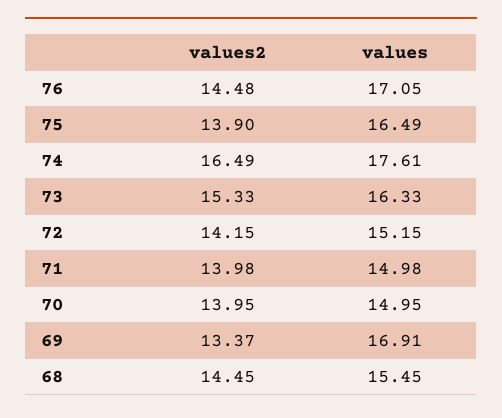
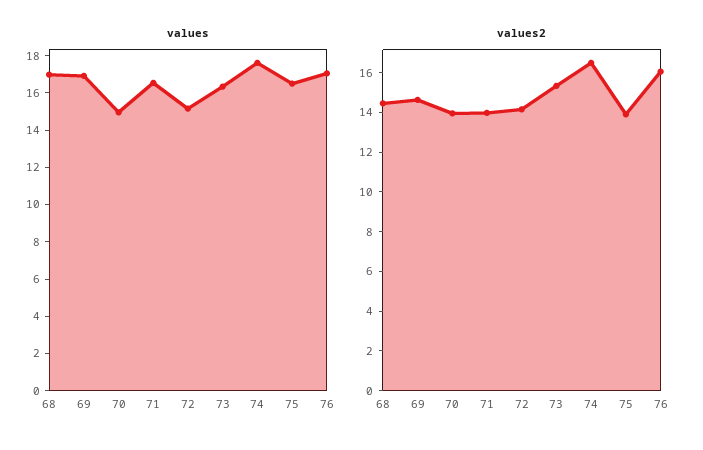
values2, 76: 14.48 -> 16
values, 71: 14.98 -> 16.5
values2, 69: 13.37 -> 14.5
values, 68: 15.45 -> 17

